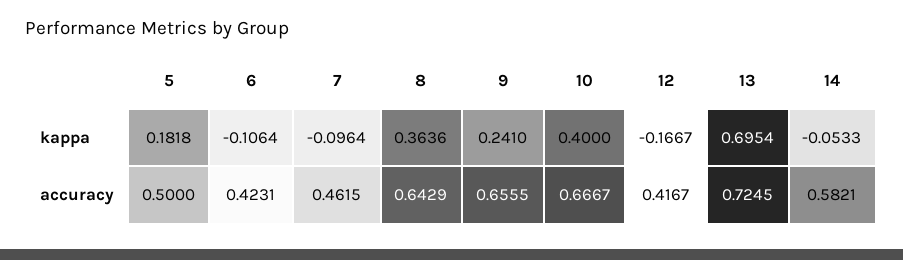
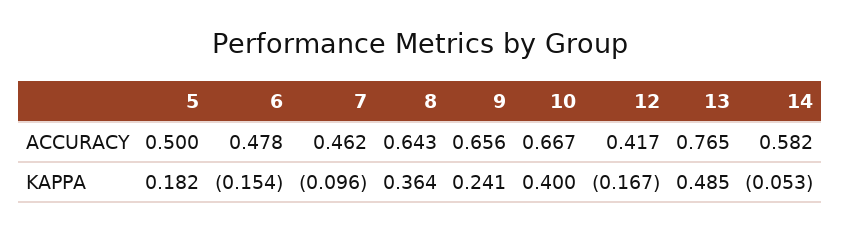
6, kappa: -0.1064 -> -0.154
13, kappa: 0.6954 -> 0.485
6, accuracy: 0.4231 -> 0.478
13, accuracy: 0.7245 -> 0.765

